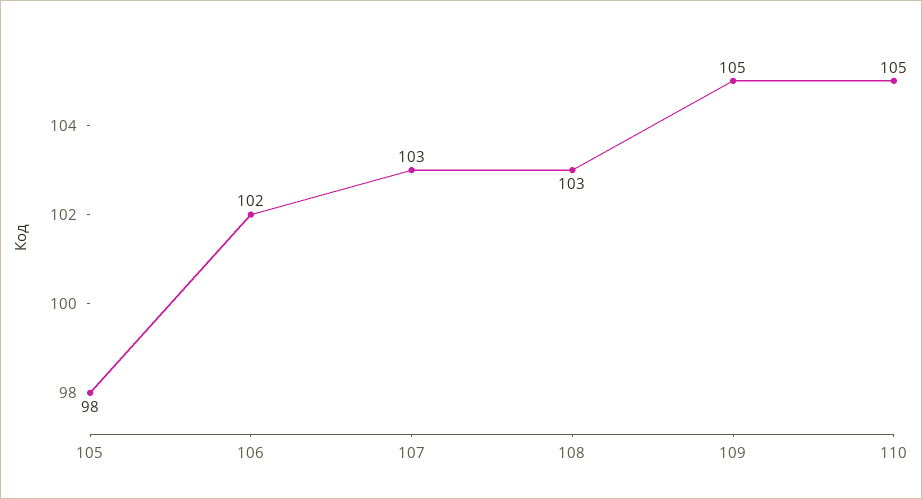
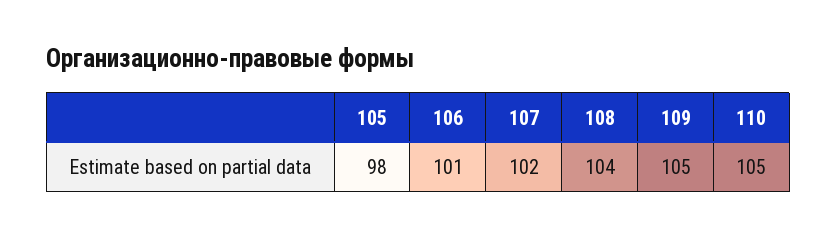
106: 102 -> 101
107: 103 -> 102
108: 103 -> 104

